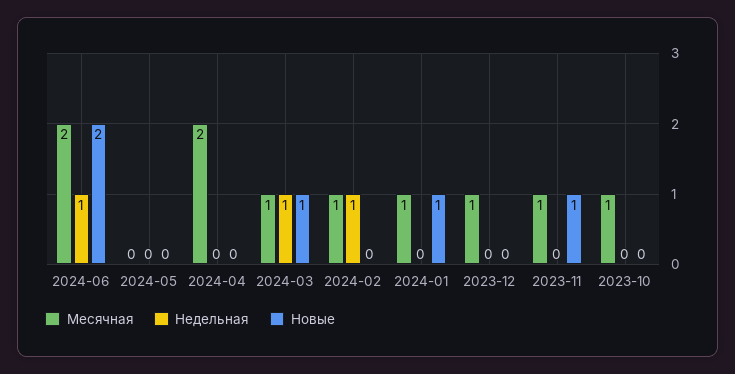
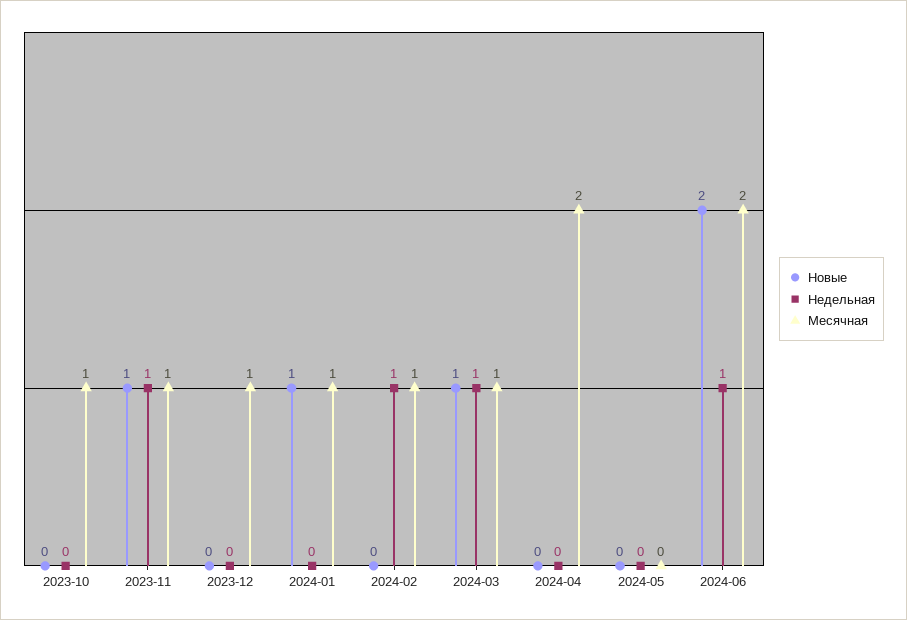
Недельная, 2023-11: 0 -> 1

